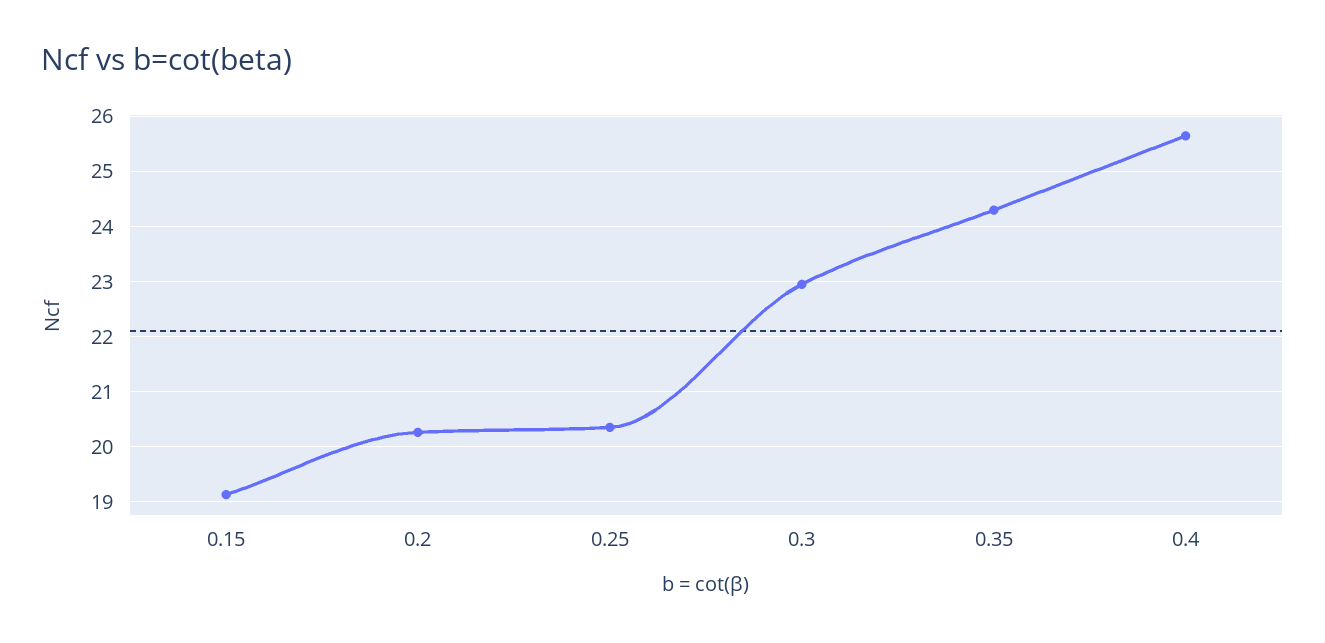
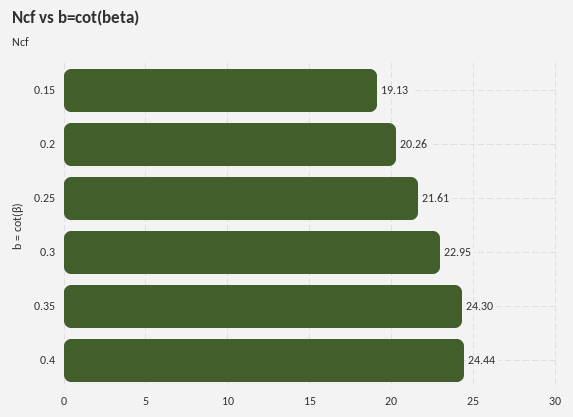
0.25: 20.4 -> 21.61
0.4: 25.6 -> 24.44

